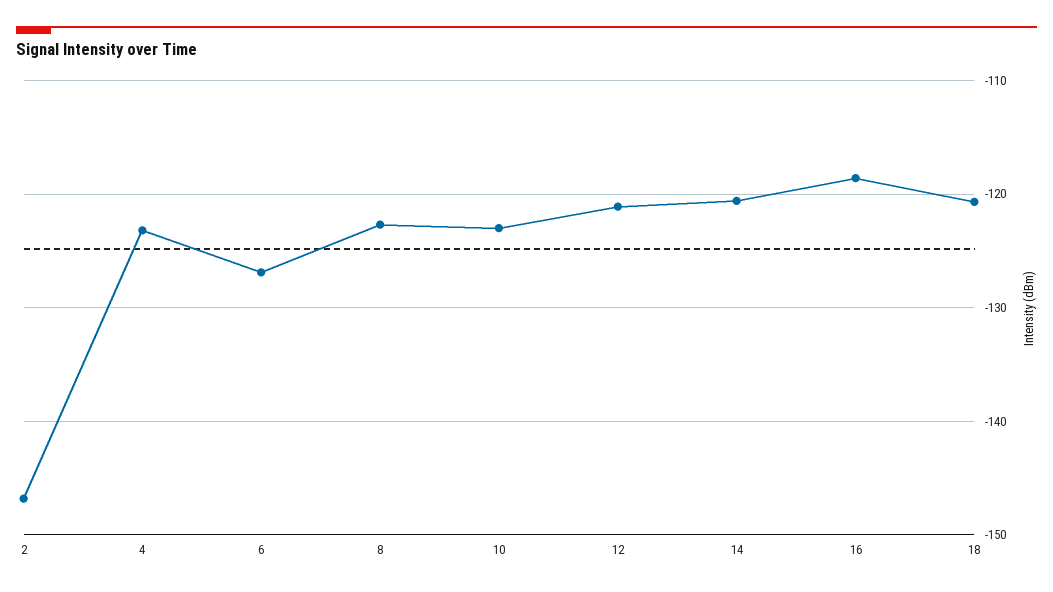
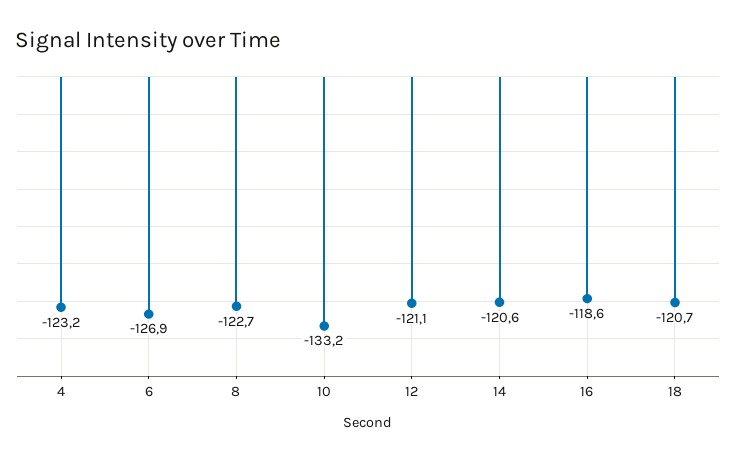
2: -147 -> none
10: -123 -> -133.2

